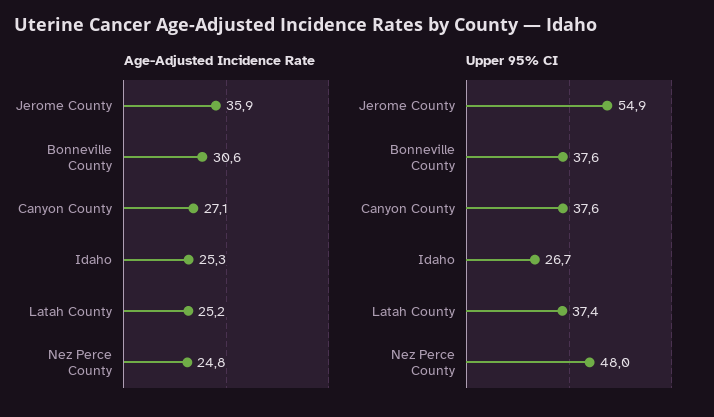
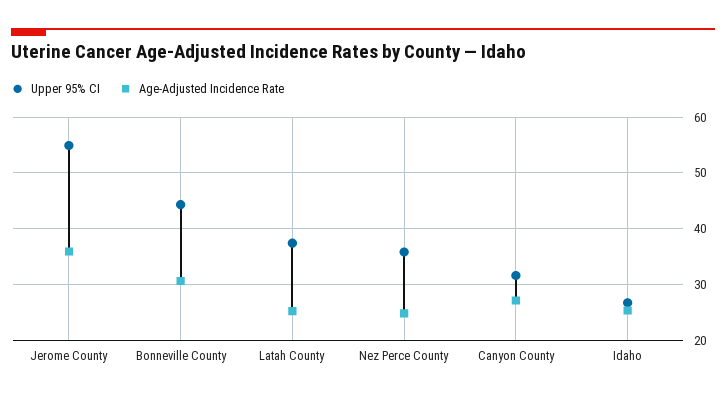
Upper 95% CI, Bonneville County: 37.6 -> 44
Upper 95% CI, Canyon County: 37.6 -> 32
Upper 95% CI, Nez Perce County: 48 -> 36

